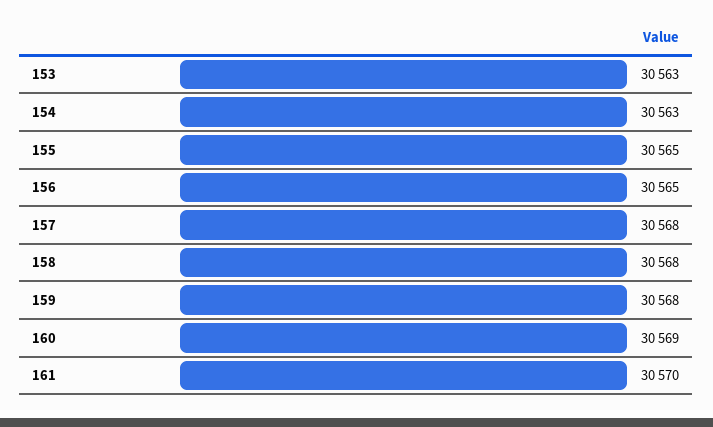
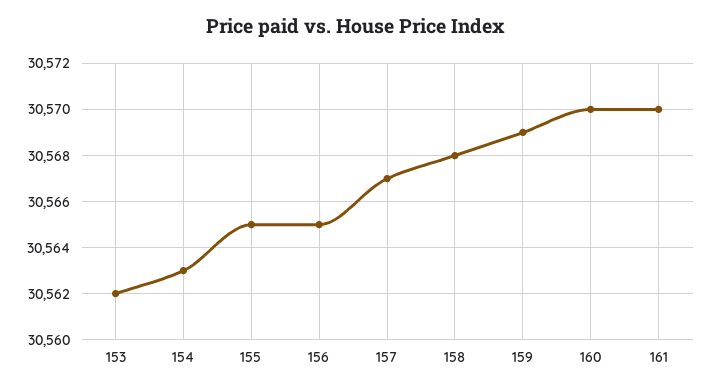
153: 30563 -> 30562
157: 30568 -> 30567
159: 30568 -> 30569
160: 30569 -> 30570

